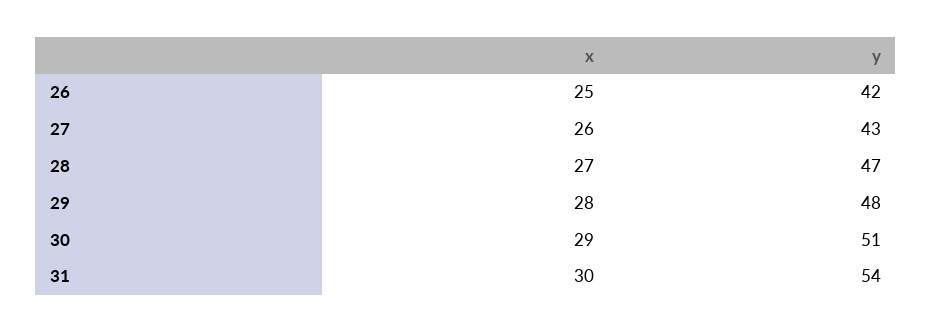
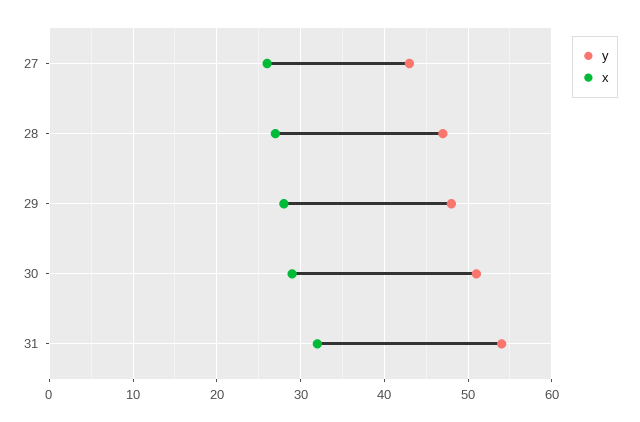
x, 26: 25 -> none
y, 26: 42 -> none
x, 31: 30 -> 32

